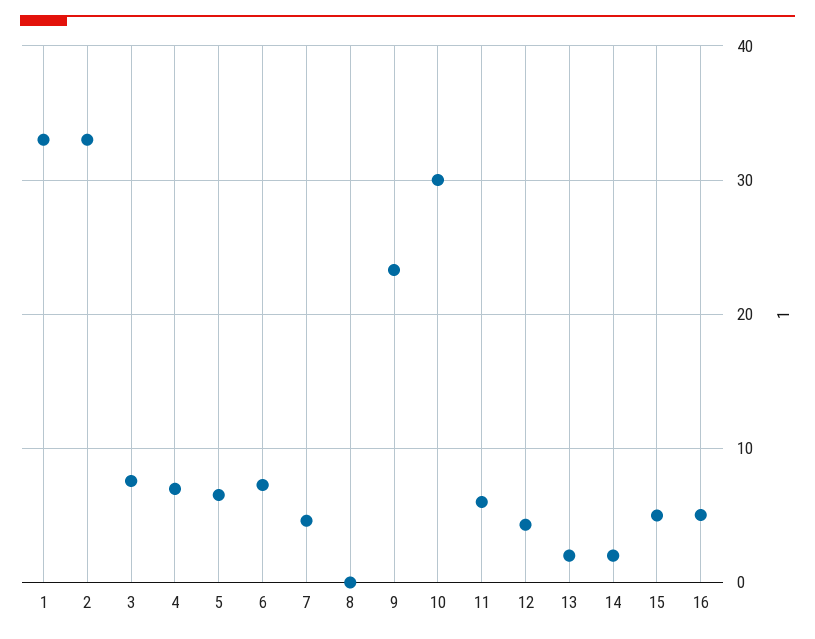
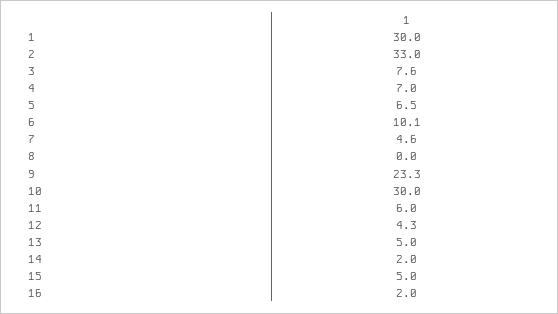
1: 33 -> 30
6: 7 -> 10.1
13: 2 -> 5
16: 5 -> 2

